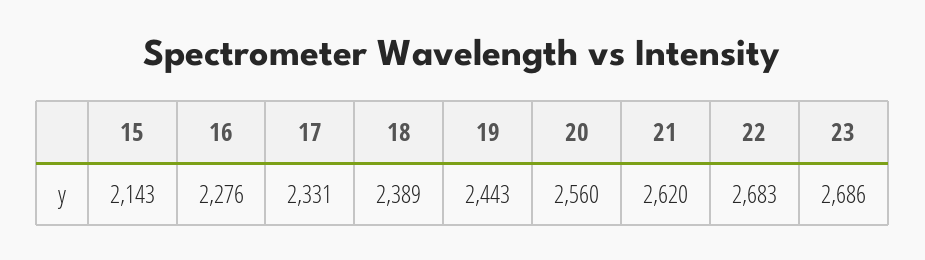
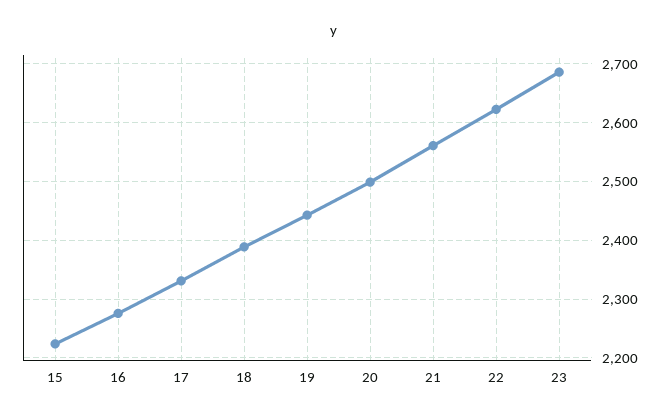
15: 2143 -> 2220
20: 2560 -> 2500
21: 2620 -> 2560
22: 2683 -> 2620

